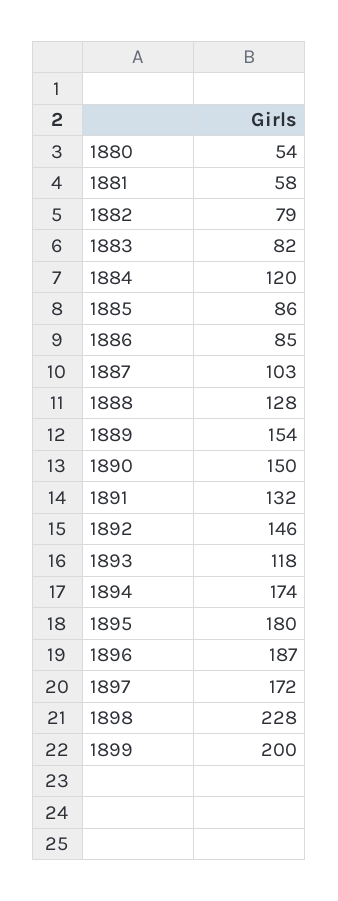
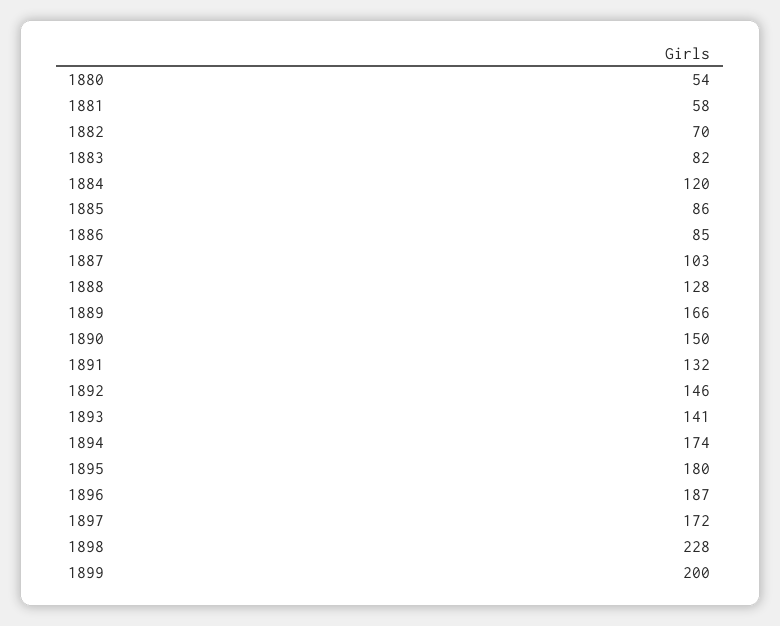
1882: 79 -> 70
1889: 154 -> 166
1893: 118 -> 141

